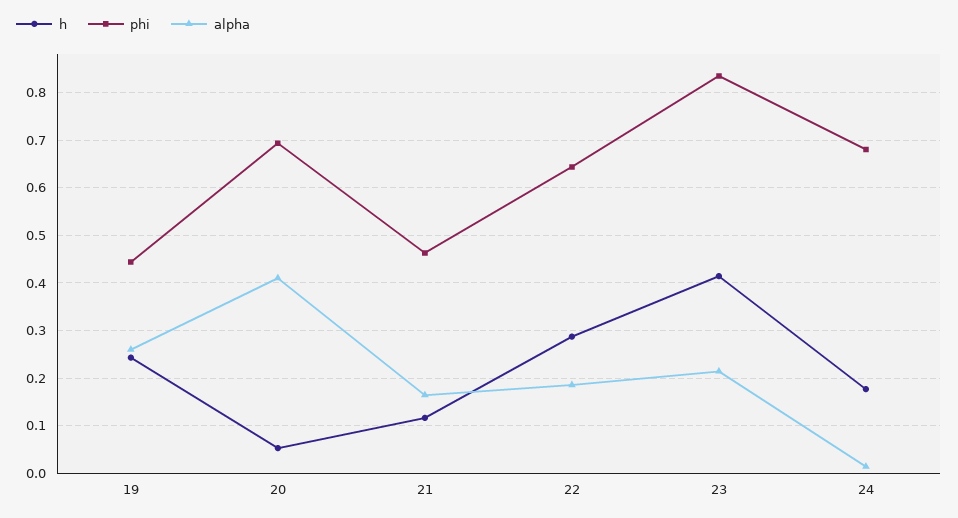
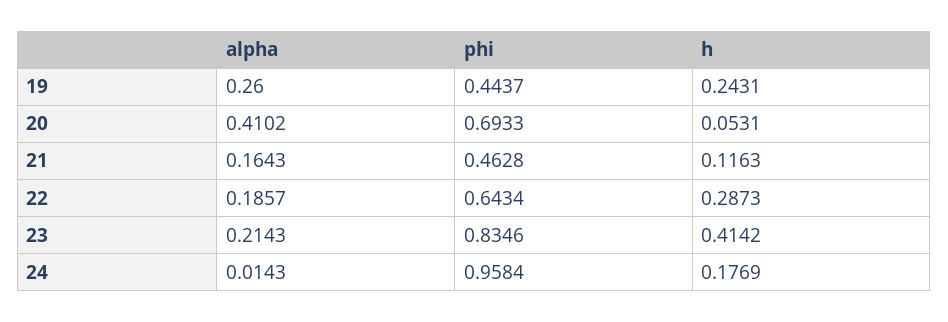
phi, 24: 0.68 -> 0.9584

